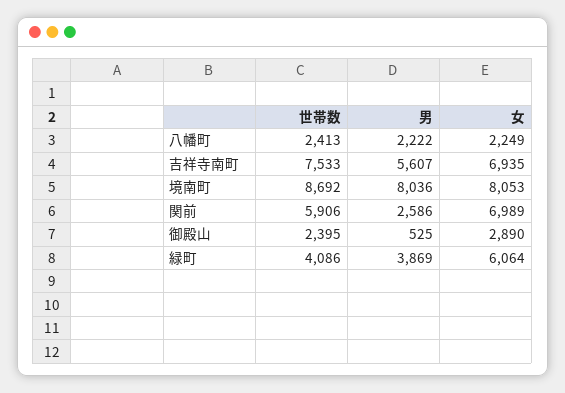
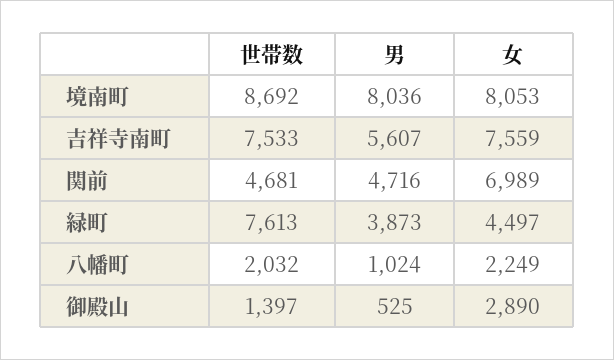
世帯数, 八幡町: 2413 -> 2032
男, 八幡町: 2222 -> 1024
女, 吉祥寺南町: 6935 -> 7559
世帯数, 関前: 5906 -> 4681
男, 関前: 2586 -> 4716
世帯数, 御殿山: 2395 -> 1397
世帯数, 緑町: 4086 -> 7613
男, 緑町: 3869 -> 3873
女, 緑町: 6064 -> 4497

